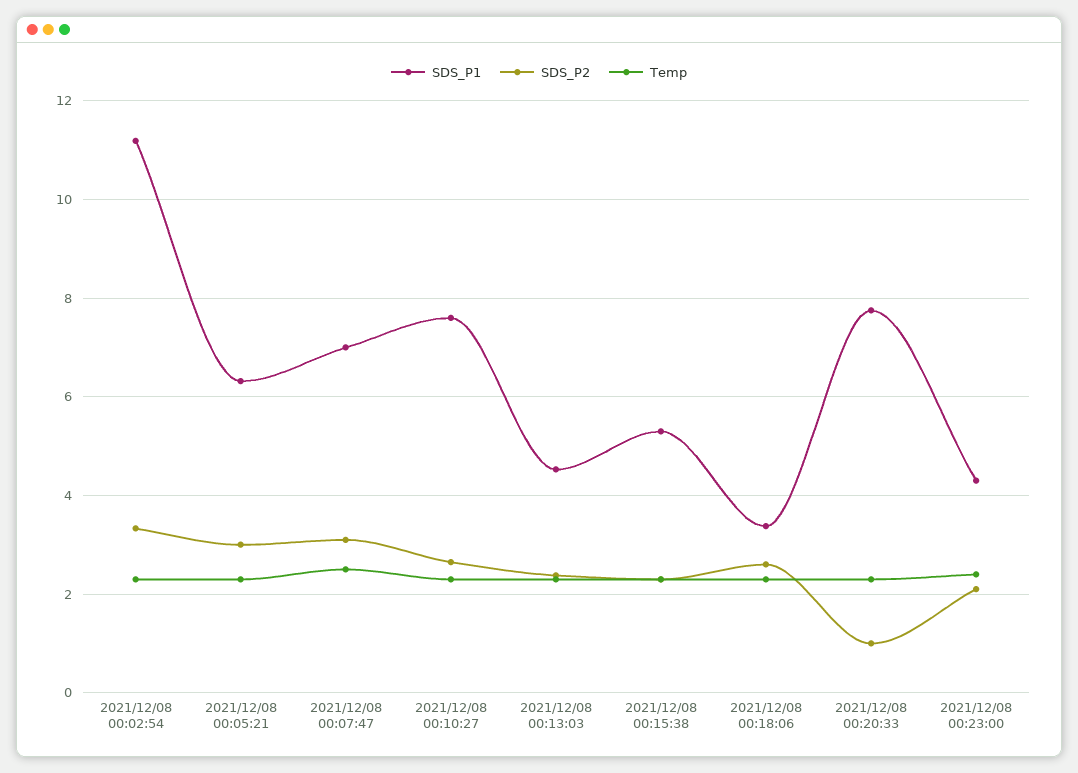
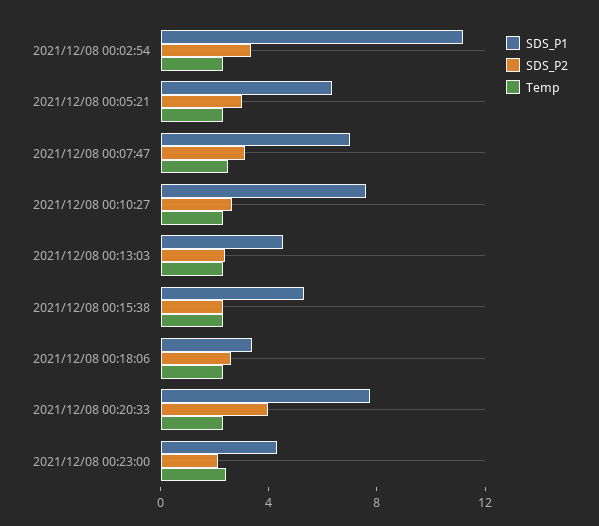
SDS_P2, 2021/12/08 00:20:33: 1 -> 4

